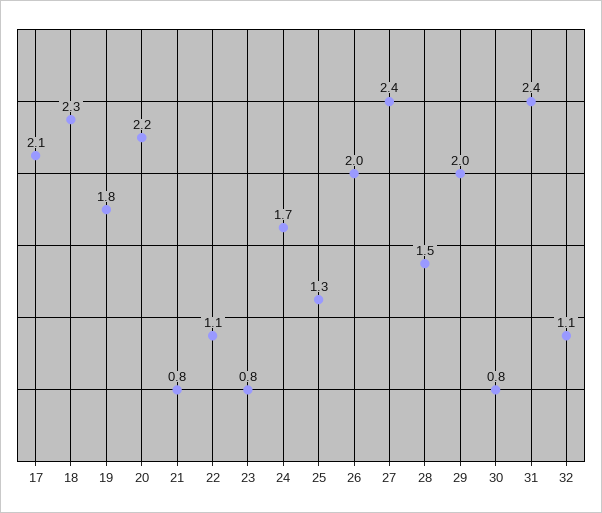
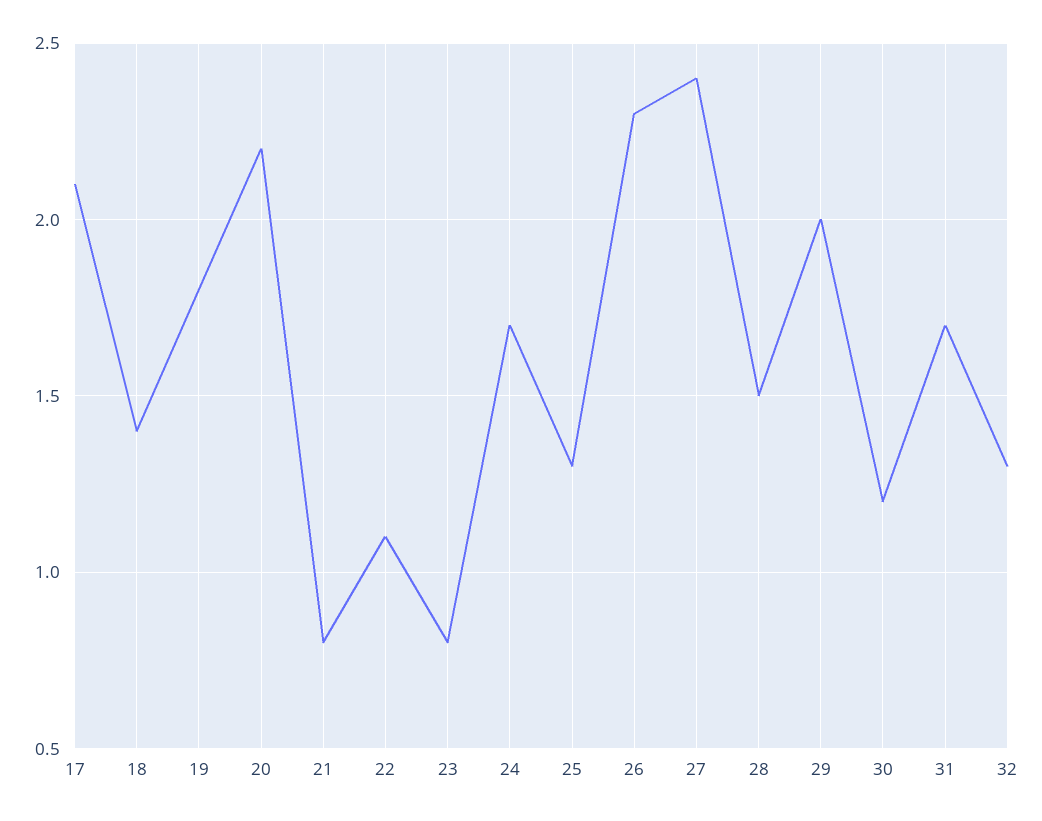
18: 2.3 -> 1.4
26: 2 -> 2.3
30: 0.8 -> 1.2
31: 2.4 -> 1.7
32: 1.1 -> 1.3

